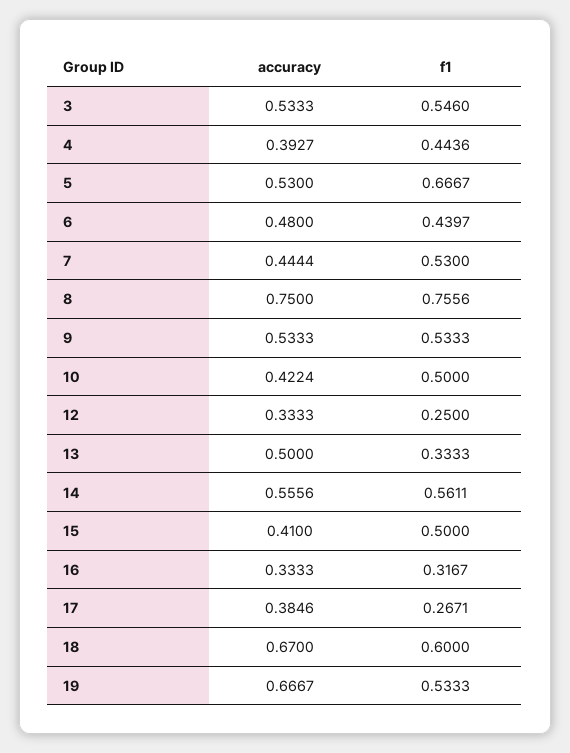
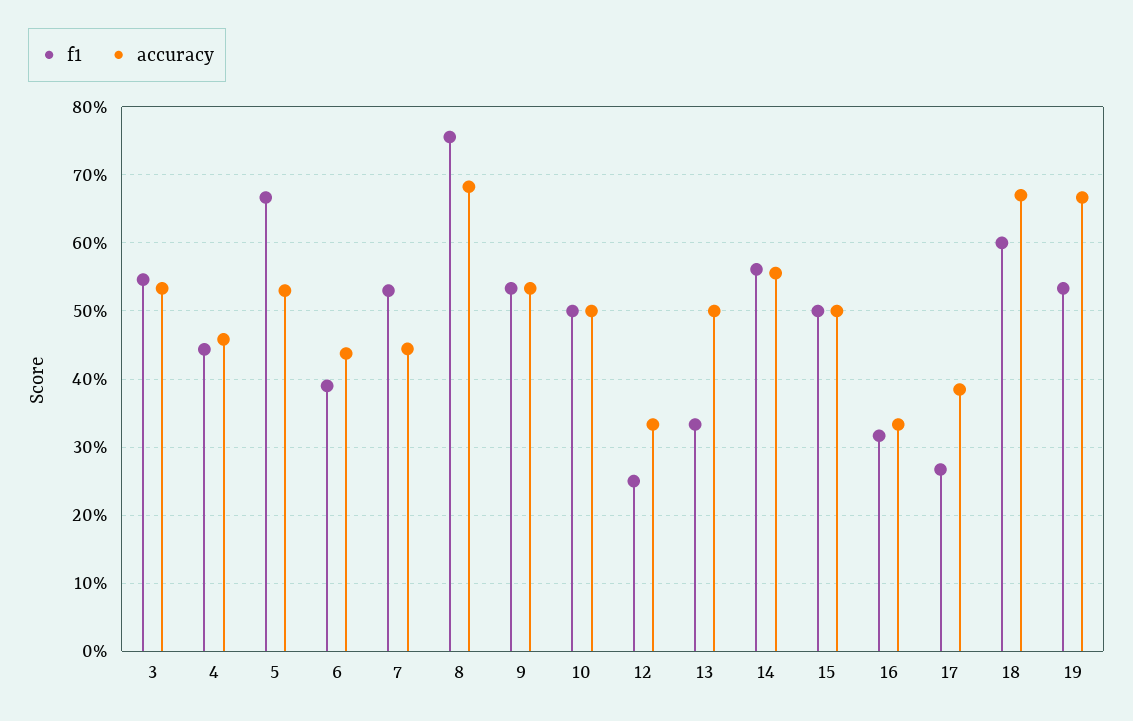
accuracy, 4: 0.3927 -> 0.46
accuracy, 6: 0.48 -> 0.44
f1, 6: 0.4397 -> 0.39
accuracy, 8: 0.75 -> 0.68
accuracy, 10: 0.4224 -> 0.5
accuracy, 15: 0.41 -> 0.5

